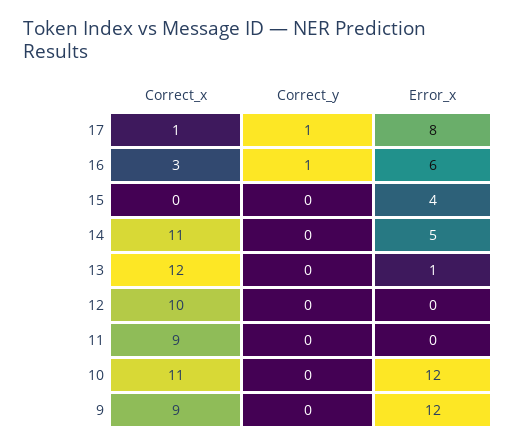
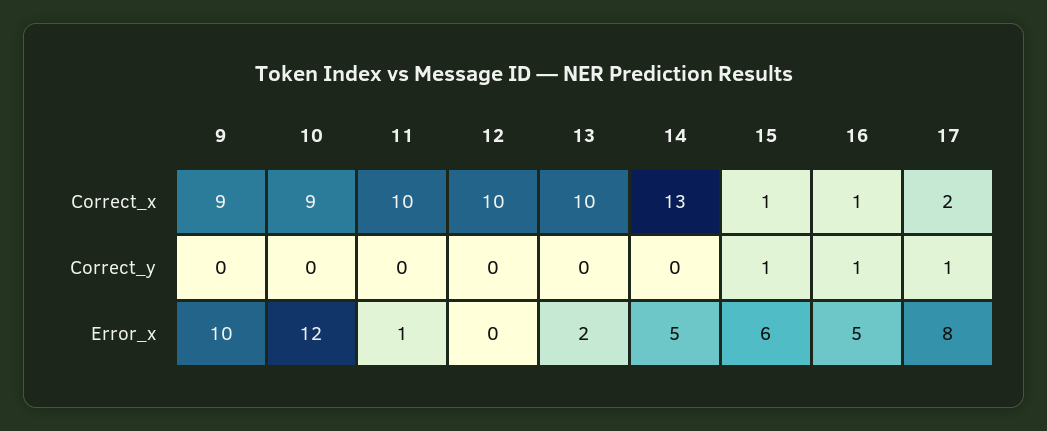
Correct_x, 17: 1 -> 2
Correct_x, 16: 3 -> 1
Error_x, 16: 6 -> 5
Correct_x, 15: 0 -> 1
Correct_y, 15: 0 -> 1
Error_x, 15: 4 -> 6
Correct_x, 14: 11 -> 13
Correct_x, 13: 12 -> 10
Error_x, 13: 1 -> 2
Correct_x, 11: 9 -> 10
Error_x, 11: 0 -> 1
Correct_x, 10: 11 -> 9
Error_x, 9: 12 -> 10

